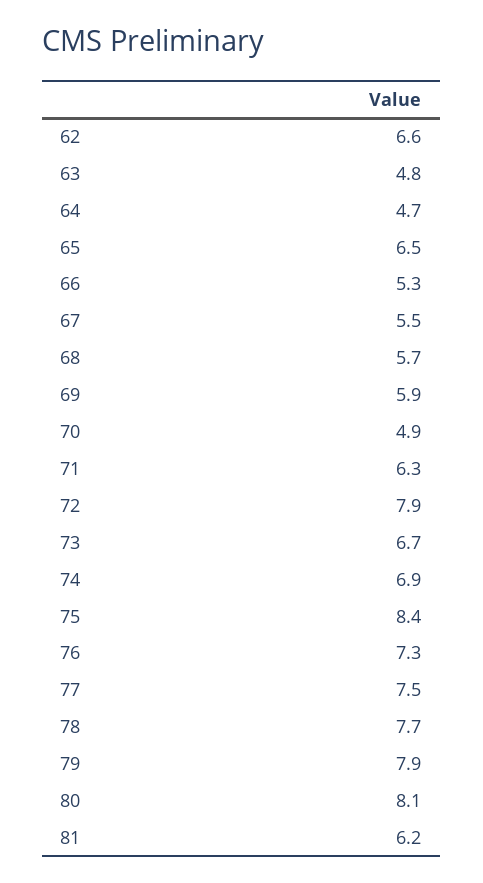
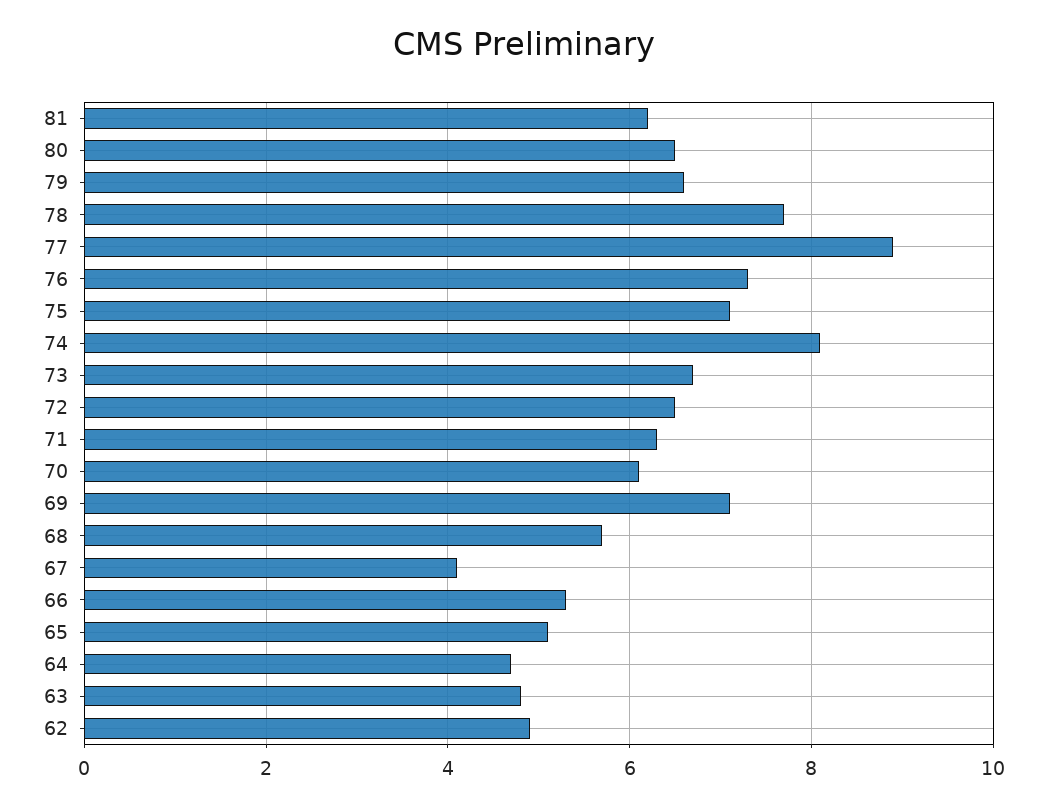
62: 6.6 -> 5
65: 6.5 -> 5
67: 5.5 -> 4
69: 5.9 -> 7
70: 4.9 -> 6
72: 7.9 -> 6.5
74: 6.9 -> 8
75: 8.4 -> 7
77: 7.5 -> 9
79: 7.9 -> 6.5
80: 8.1 -> 6.5

